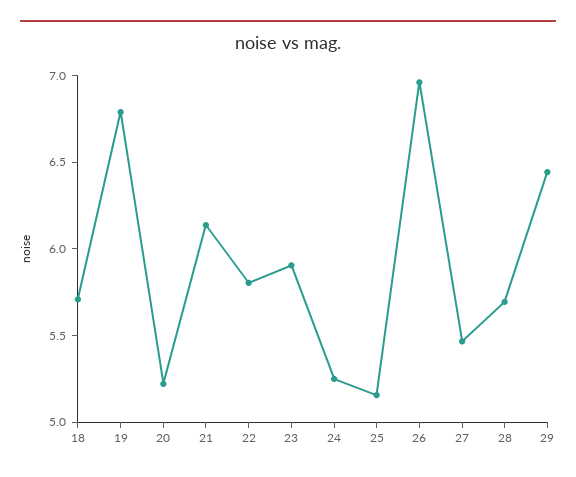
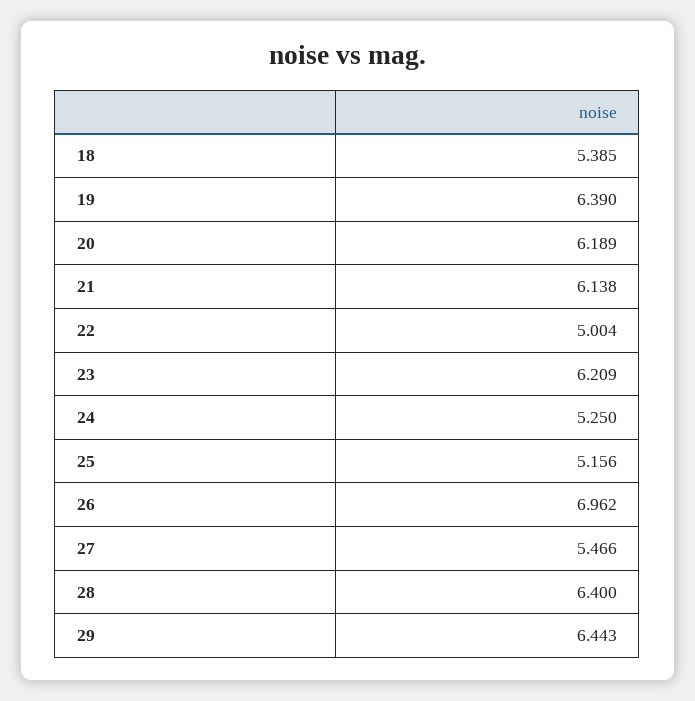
18: 5.7 -> 5.385
19: 6.8 -> 6.39
20: 5.2 -> 6.189
22: 5.8 -> 5.004
23: 5.9 -> 6.209
28: 5.7 -> 6.4

